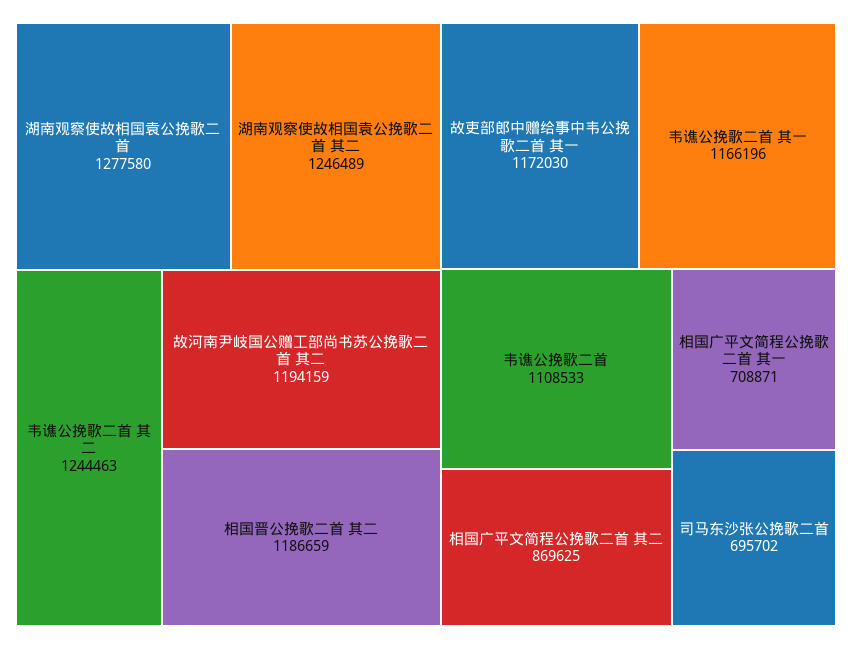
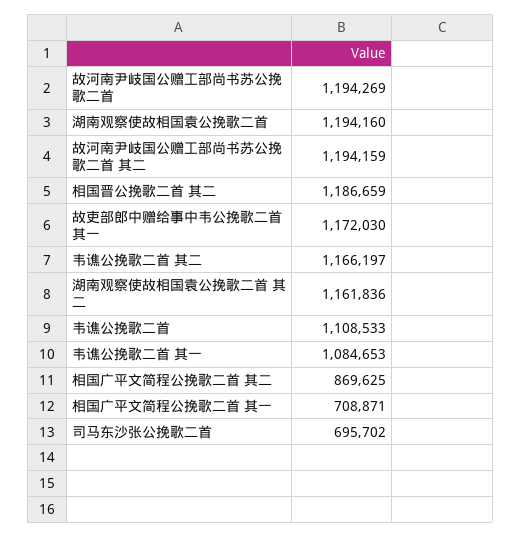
湖南观察使故相国袁公挽歌二首: 1277580 -> 1194160
湖南观察使故相国袁公挽歌二首 其二: 1246489 -> 1161836
韦谯公挽歌二首 其二: 1244463 -> 1166197
韦谯公挽歌二首 其一: 1166196 -> 1084653
故河南尹岐国公赠工部尚书苏公挽歌二首: none -> 1194269

